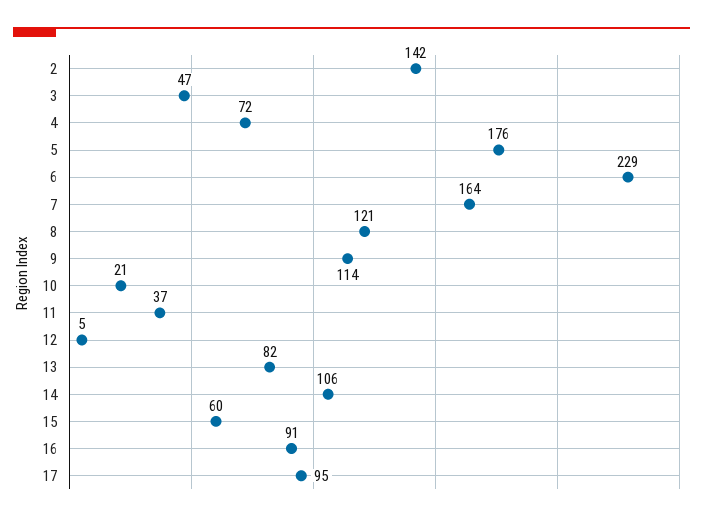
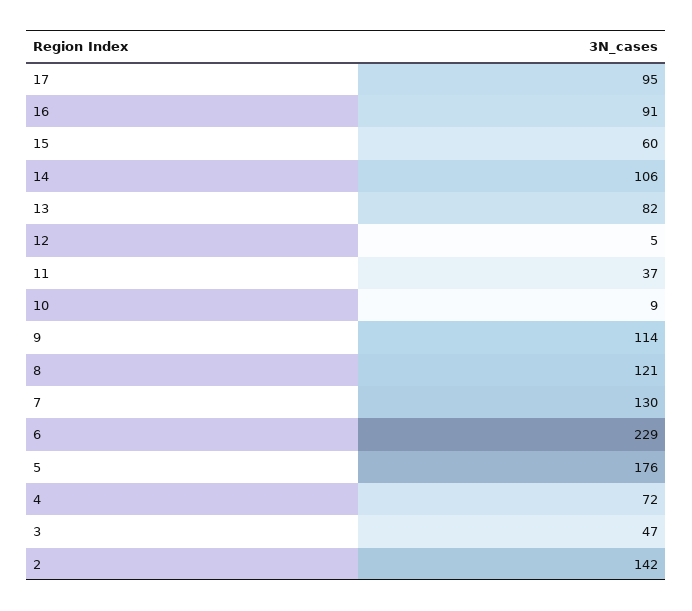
7: 164 -> 130
10: 21 -> 9

